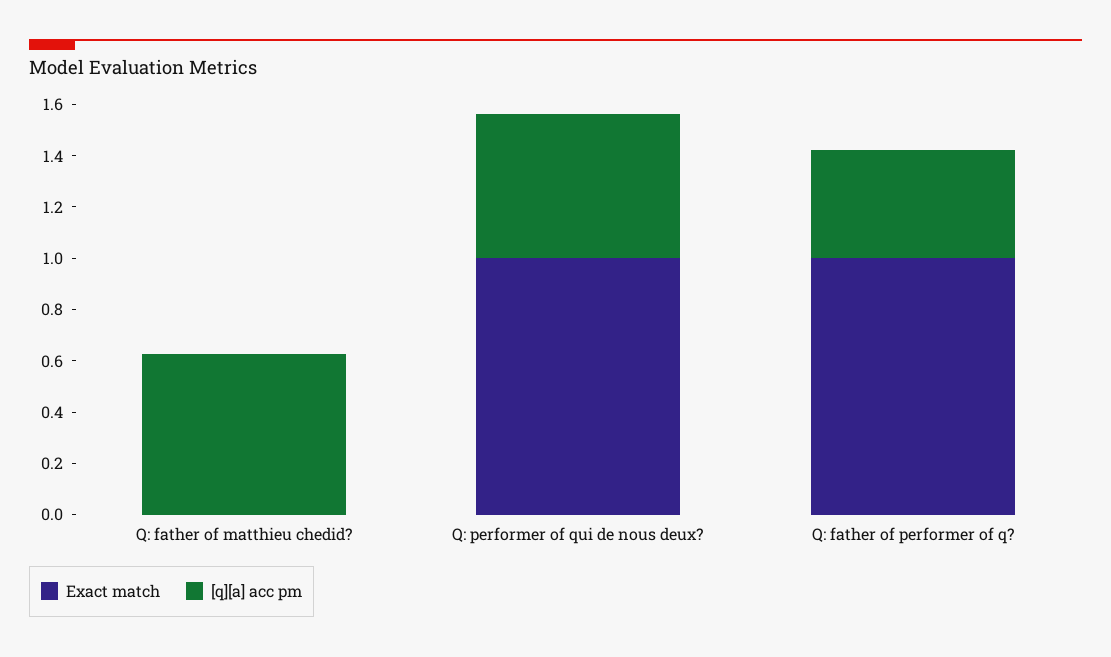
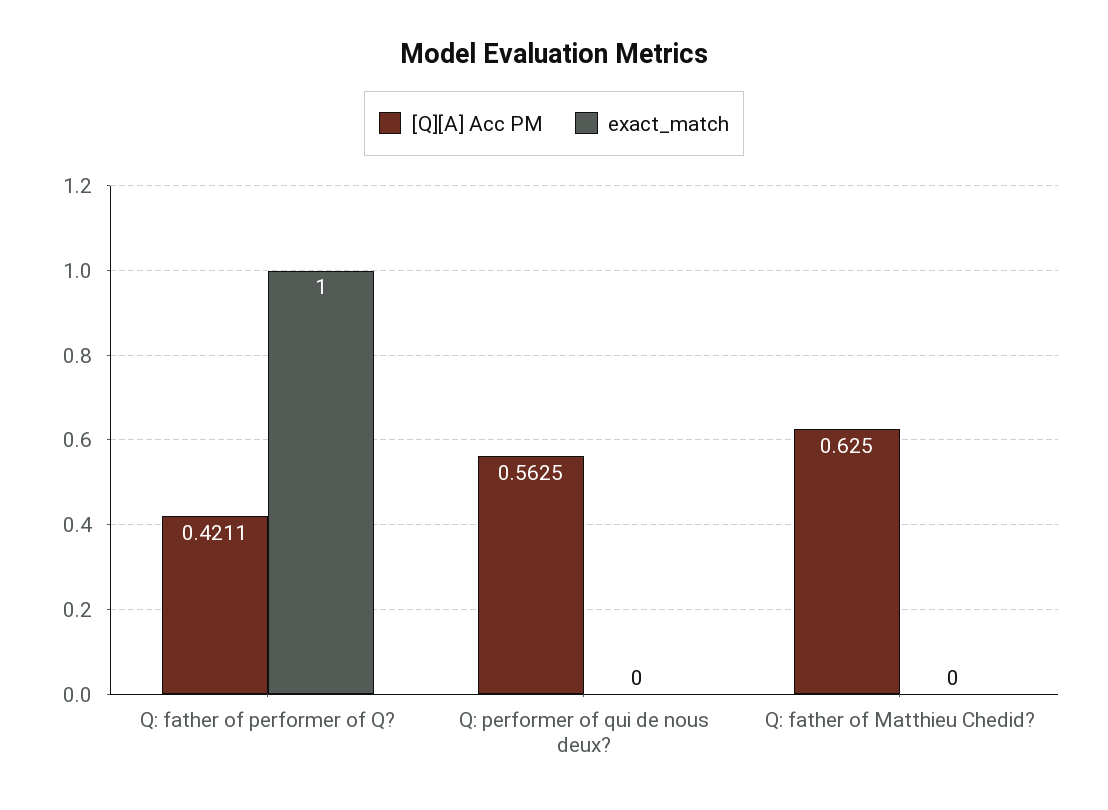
Exact match, Q: performer of qui de nous deux?: 1 -> 0

